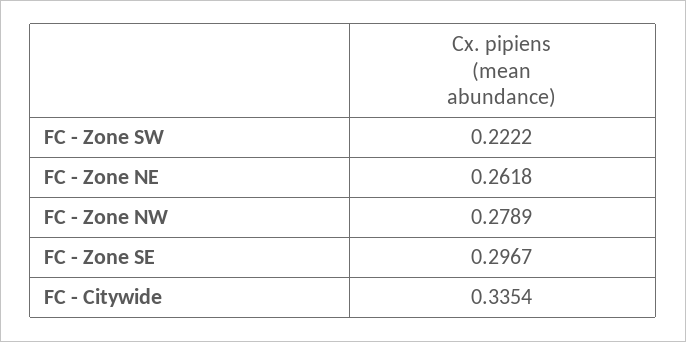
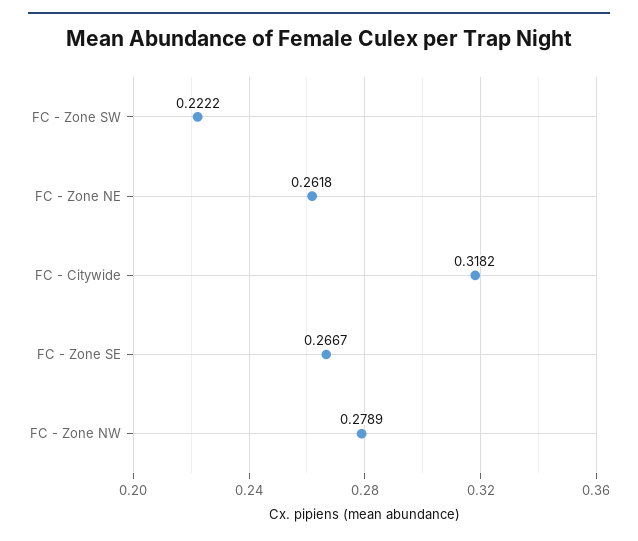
FC - Zone SE: 0.2967 -> 0.2667
FC - Citywide: 0.3354 -> 0.3182

